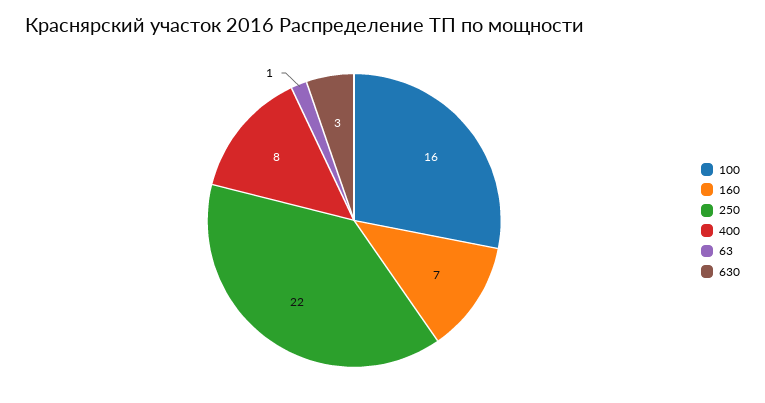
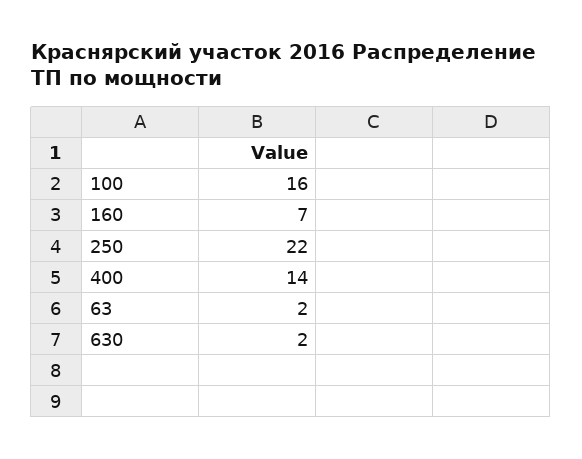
400: 8 -> 14
63: 1 -> 2
630: 3 -> 2

